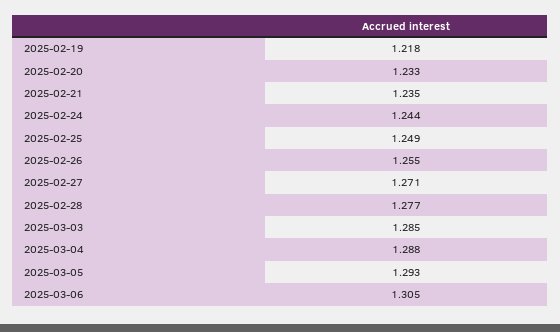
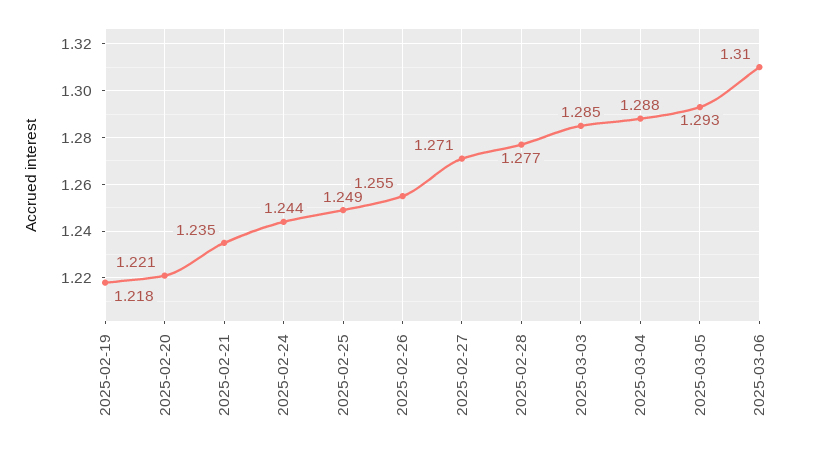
2025-02-20: 1.233 -> 1.221
2025-03-06: 1.305 -> 1.31

